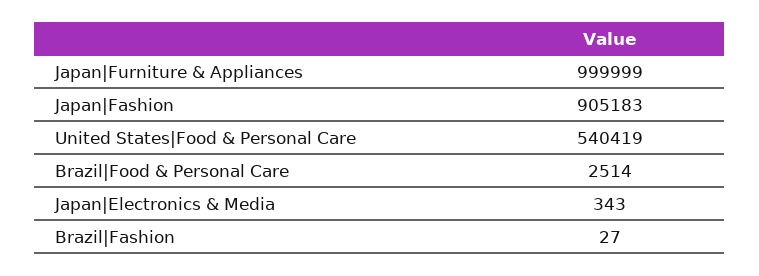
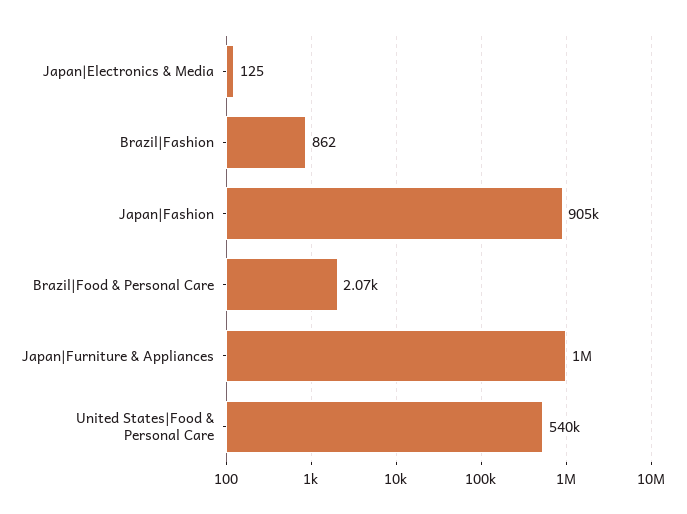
Brazil|Food & Personal Care: 2514 -> 2070
Japan|Electronics & Media: 343 -> 125
Brazil|Fashion: 27 -> 862

